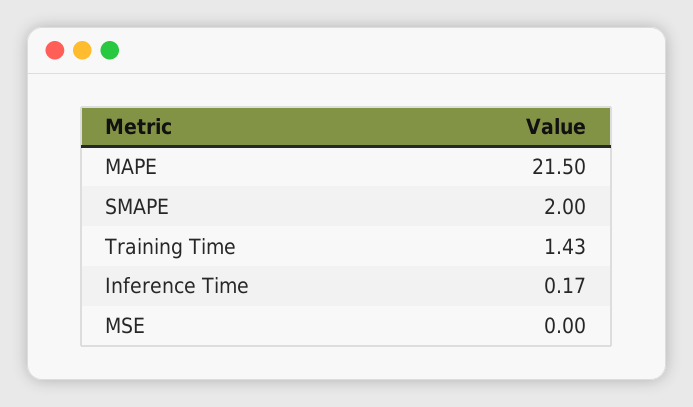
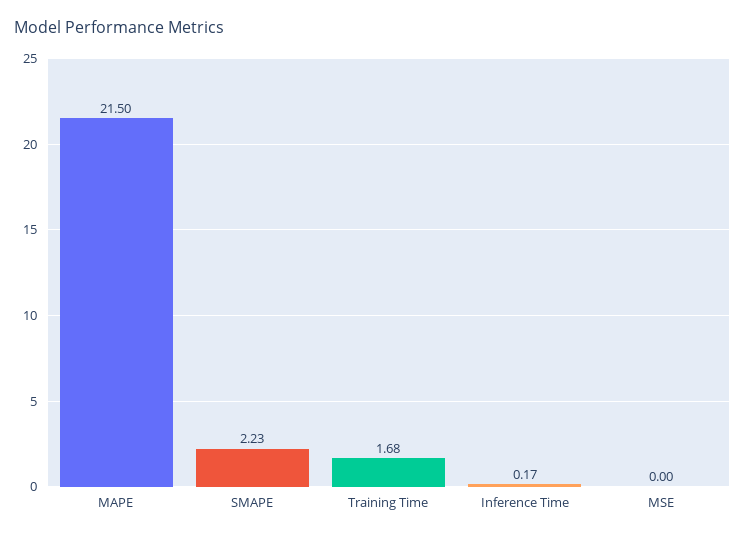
SMAPE: 2 -> 2.23
Training Time: 1.43 -> 1.68

